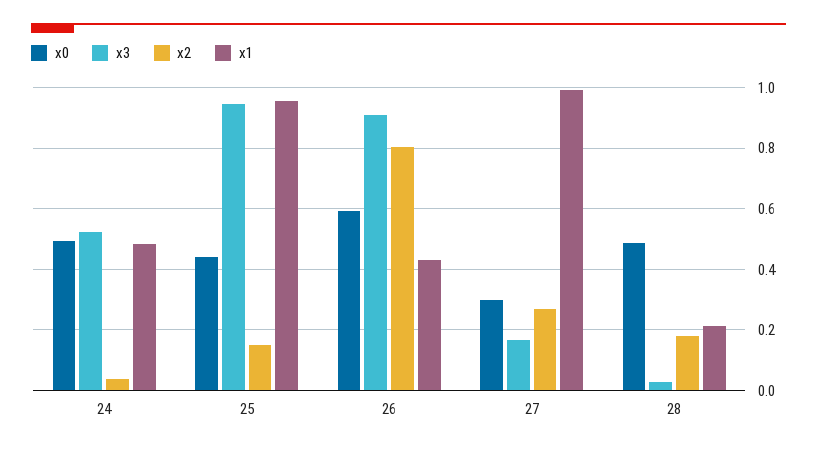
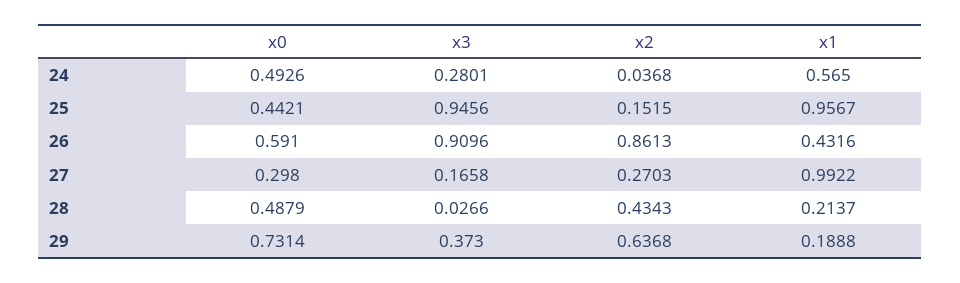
x3, 24: 0.52 -> 0.2801
x1, 24: 0.48 -> 0.565
x2, 26: 0.8 -> 0.8613
x2, 28: 0.18 -> 0.4343
x0, 29: none -> 0.7314
x3, 29: none -> 0.373
x2, 29: none -> 0.6368
x1, 29: none -> 0.1888

